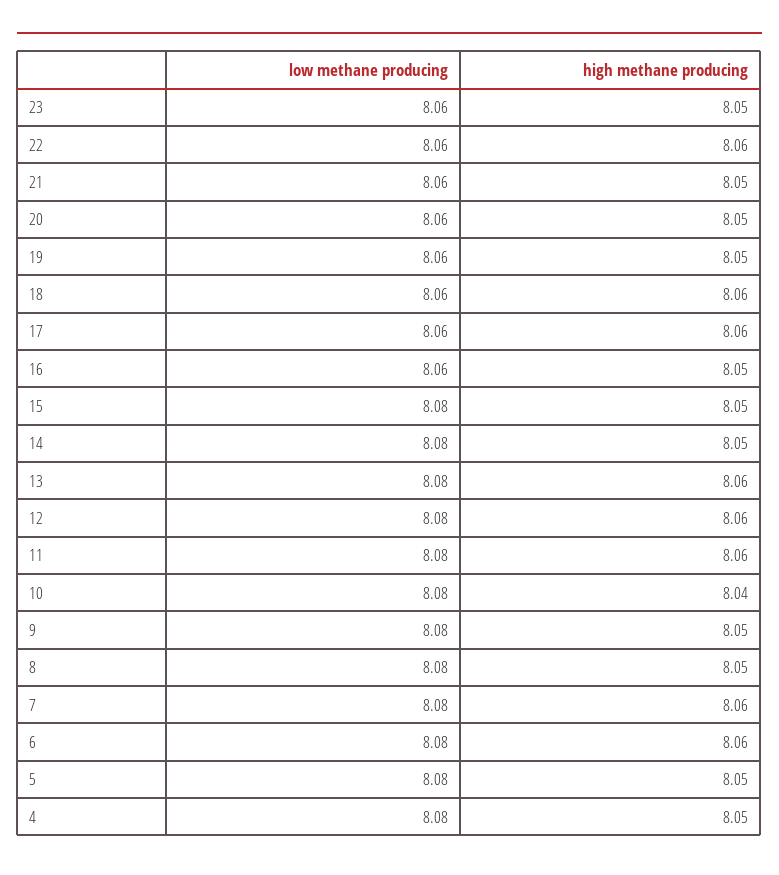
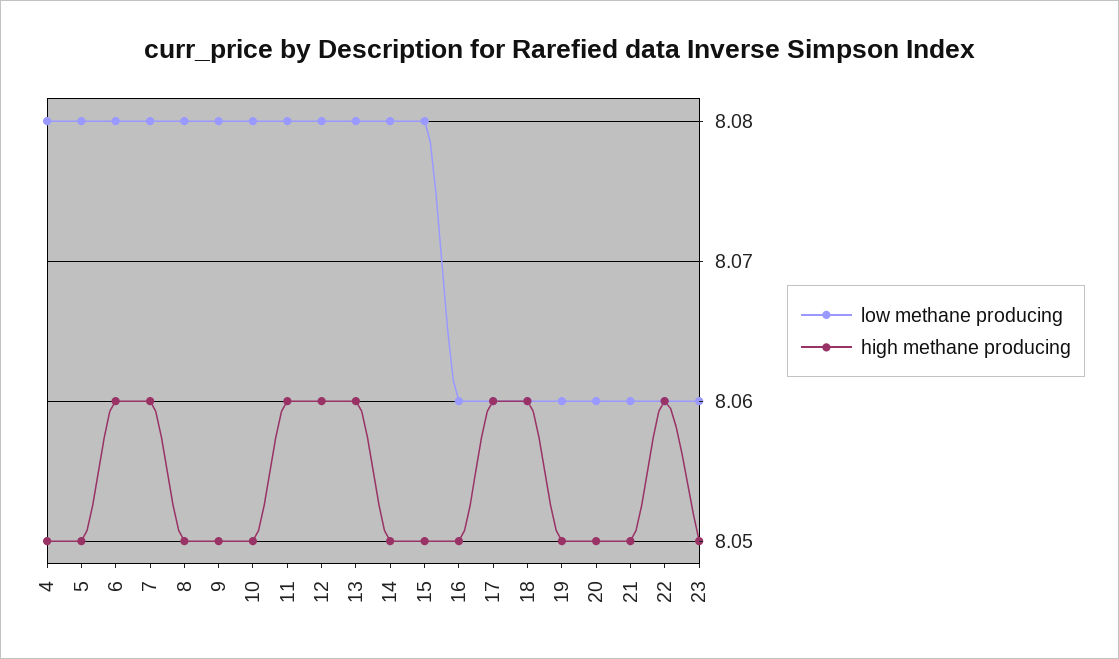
high methane producing, 10: 8.04 -> 8.05

